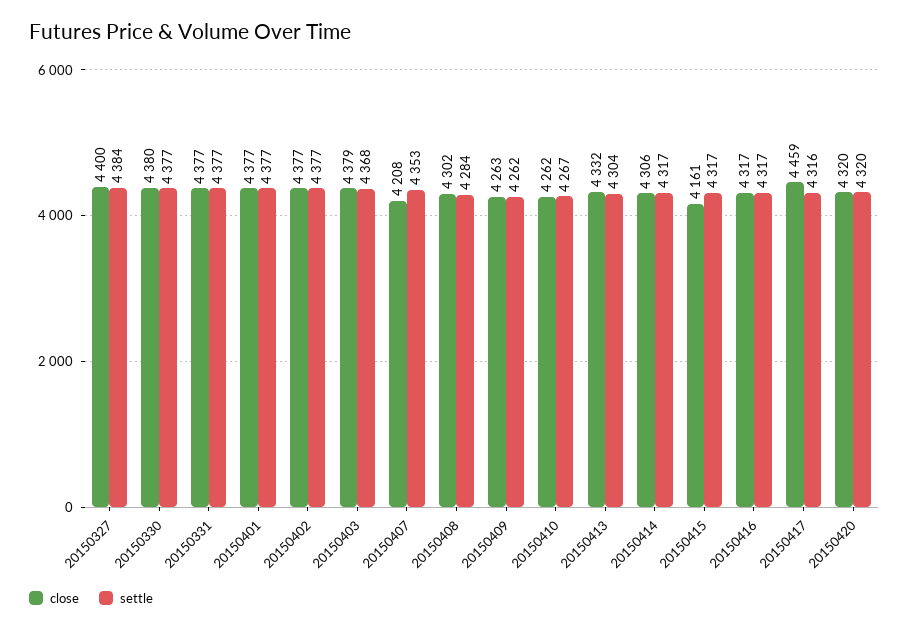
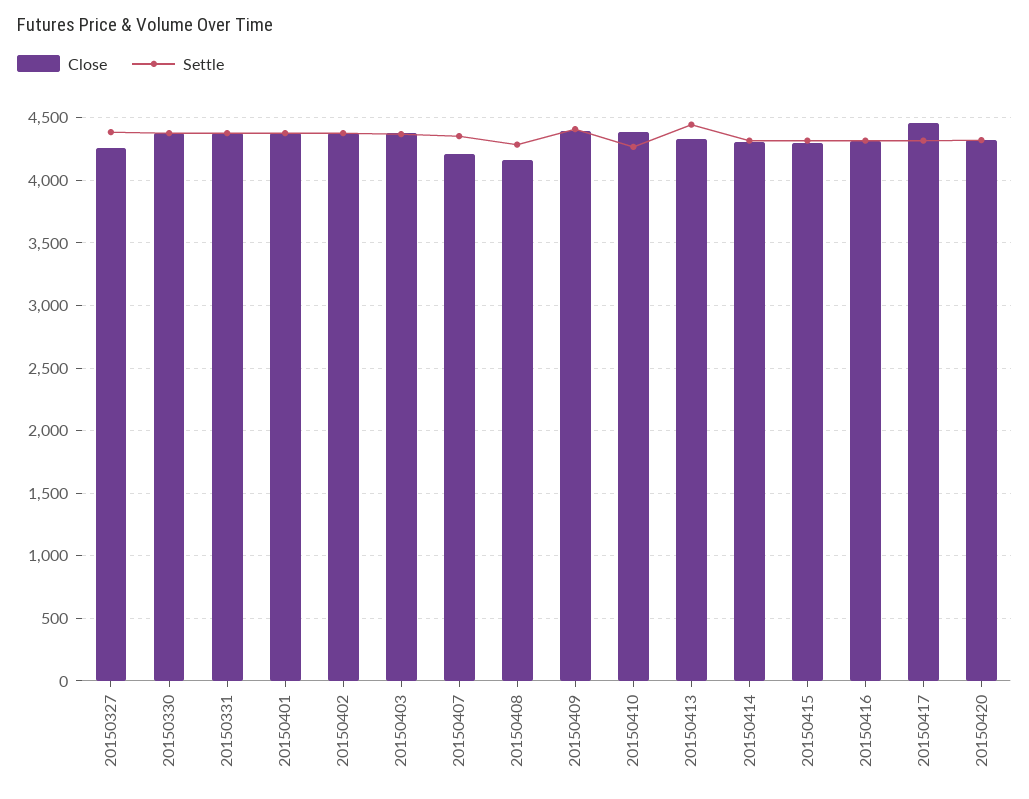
close, 20150327: 4400 -> 4250
close, 20150408: 4302 -> 4150
close, 20150409: 4263 -> 4400
settle, 20150409: 4262 -> 4400
close, 20150410: 4262 -> 4400
settle, 20150413: 4304 -> 4450
close, 20150415: 4161 -> 4300

